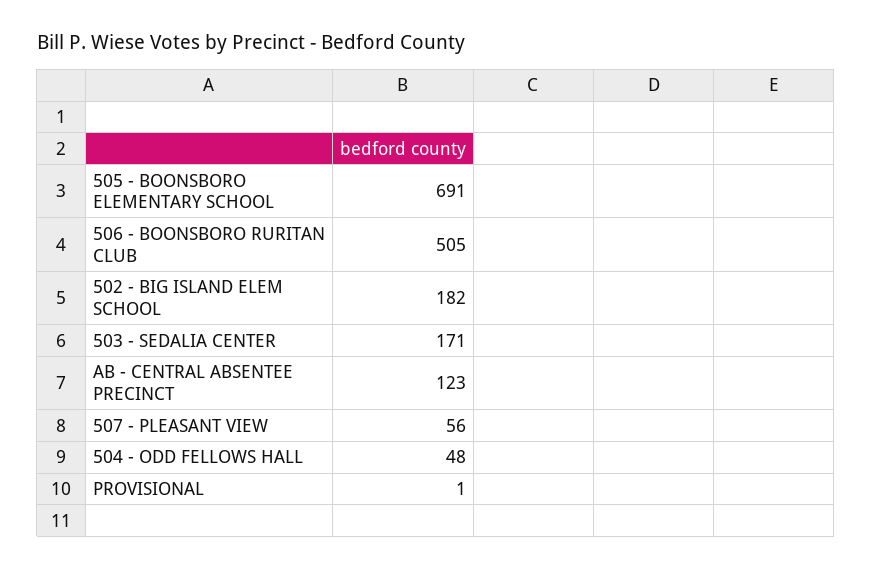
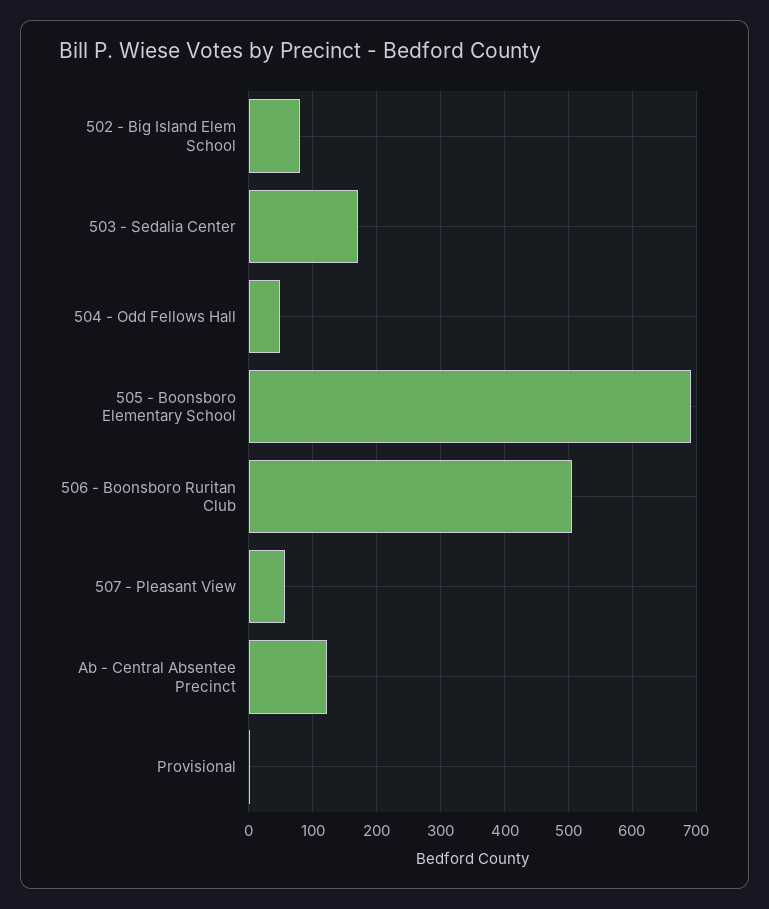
502 - BIG ISLAND ELEM SCHOOL: 182 -> 80

